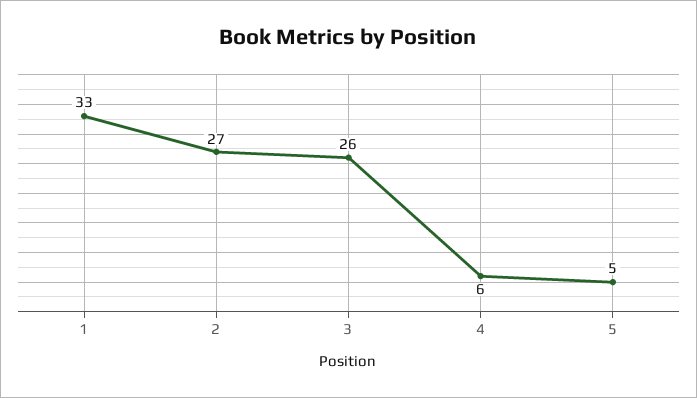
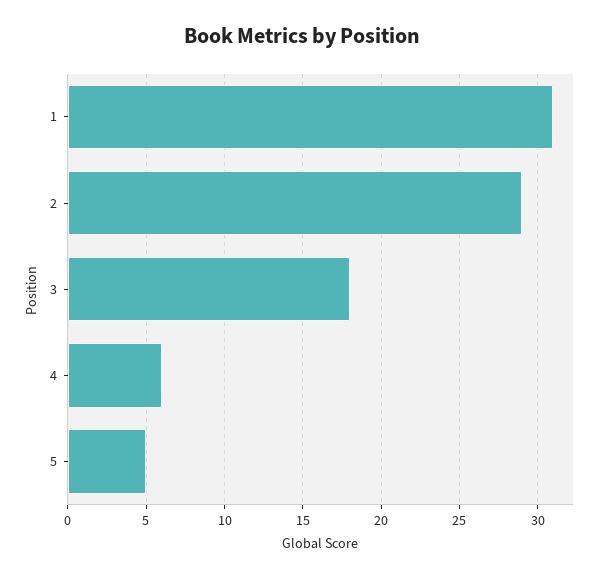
1: 33 -> 31
2: 27 -> 29
3: 26 -> 18

